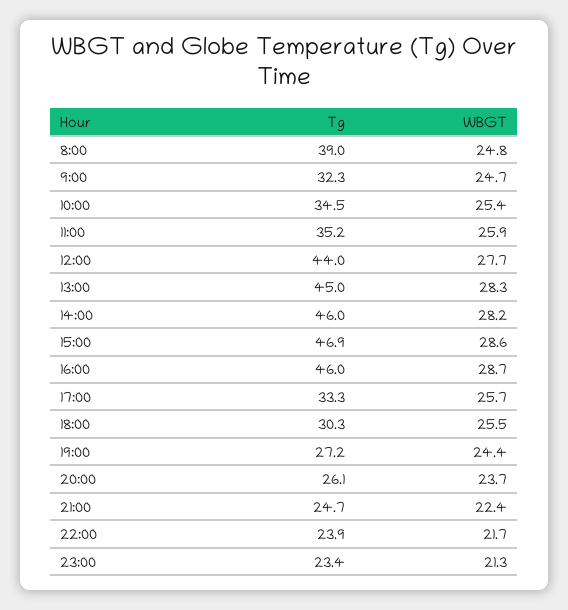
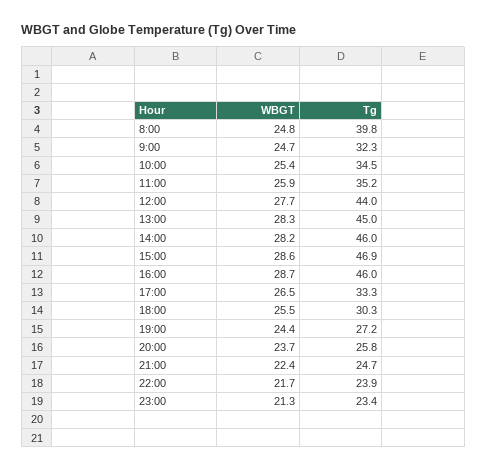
Tg, 8:00: 39 -> 39.8
WBGT, 17:00: 25.7 -> 26.5
Tg, 20:00: 26.1 -> 25.8

